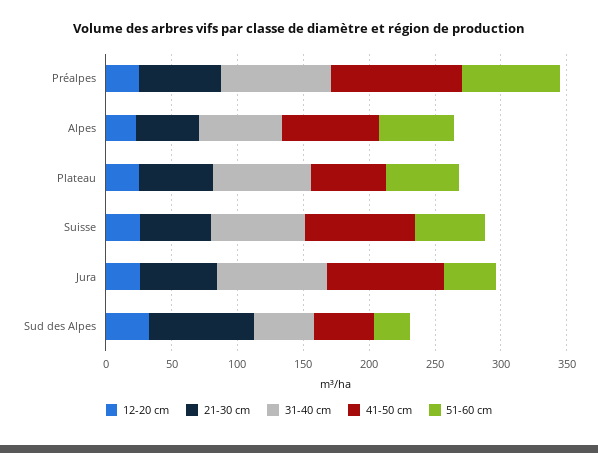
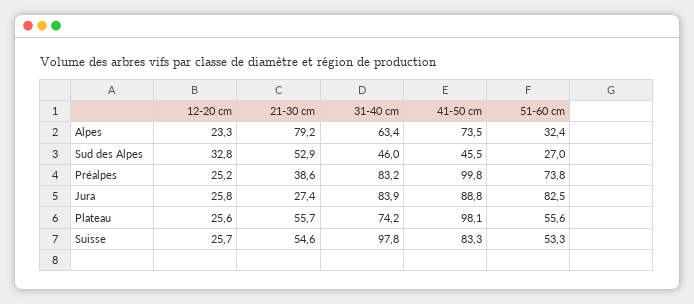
21-30 cm, Préalpes: 60 -> 38.6
21-30 cm, Alpes: 50 -> 79.2
51-60 cm, Alpes: 60 -> 32.4
41-50 cm, Plateau: 60 -> 98.1
31-40 cm, Suisse: 70 -> 97.8
21-30 cm, Jura: 60 -> 27.4
51-60 cm, Jura: 40 -> 82.5
21-30 cm, Sud des Alpes: 80 -> 52.9

